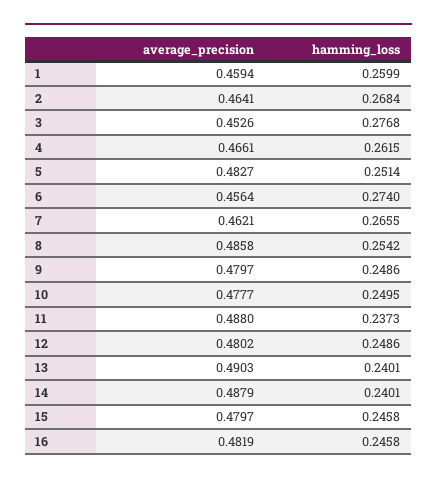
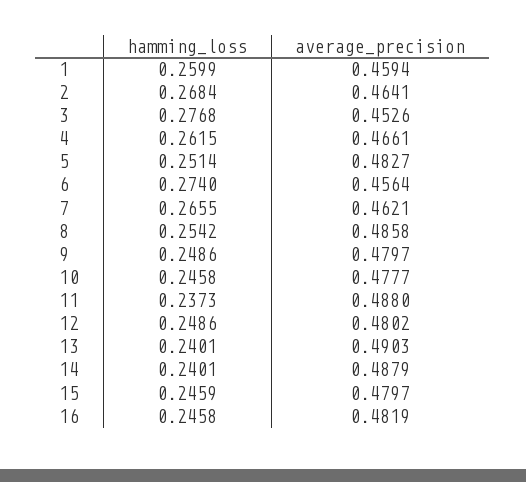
hamming_loss, 10: 0.2495 -> 0.2458
hamming_loss, 15: 0.2458 -> 0.2459

